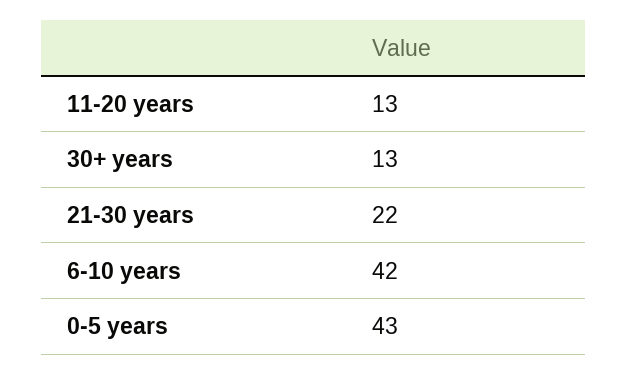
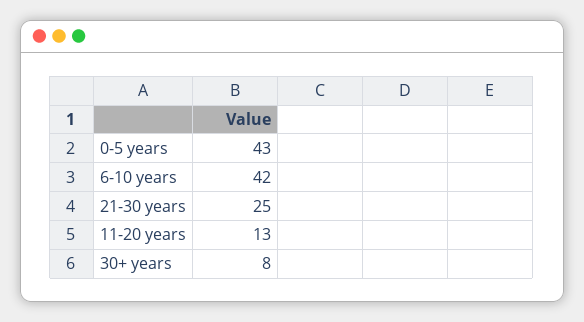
30+ years: 13 -> 8
21-30 years: 22 -> 25

